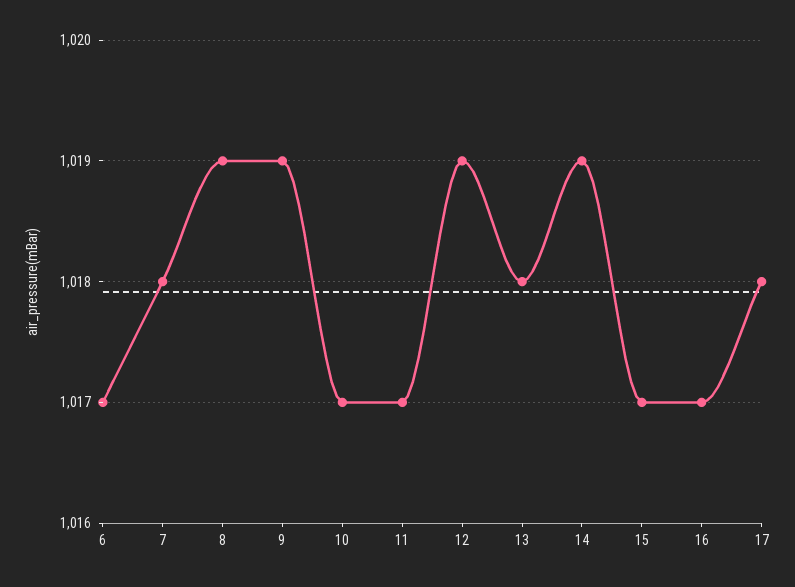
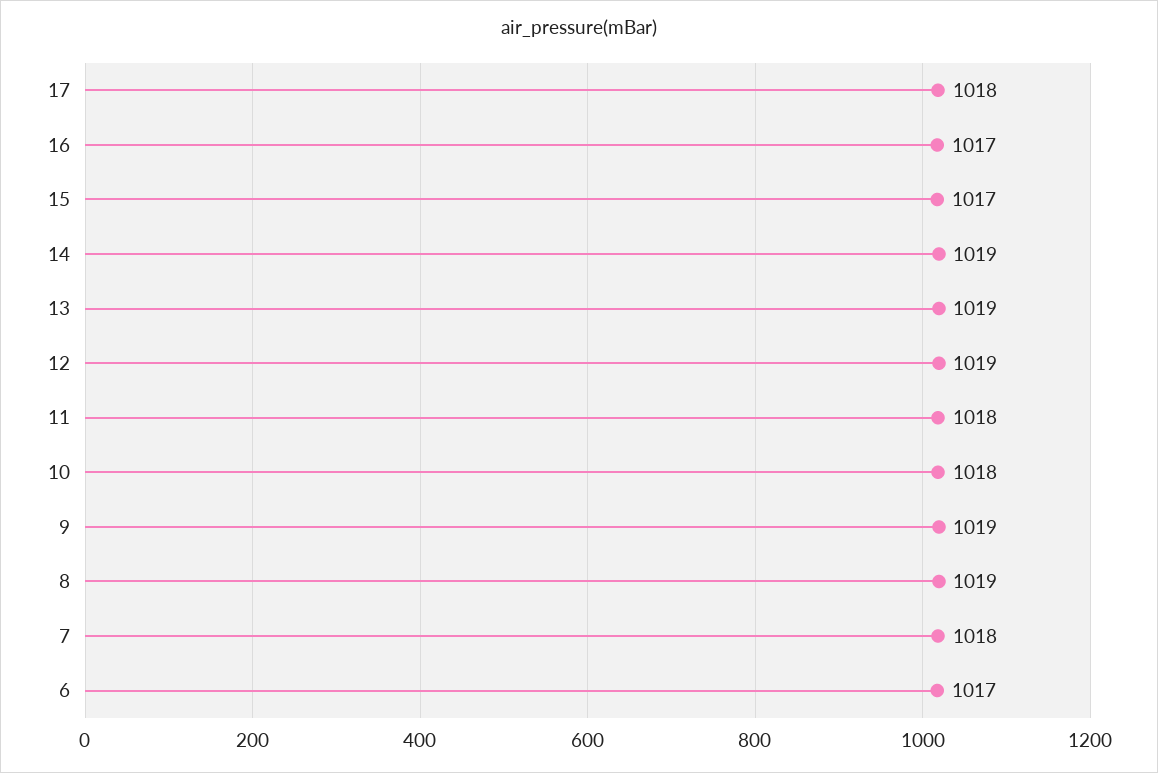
10: 1017 -> 1018
11: 1017 -> 1018
13: 1018 -> 1019

